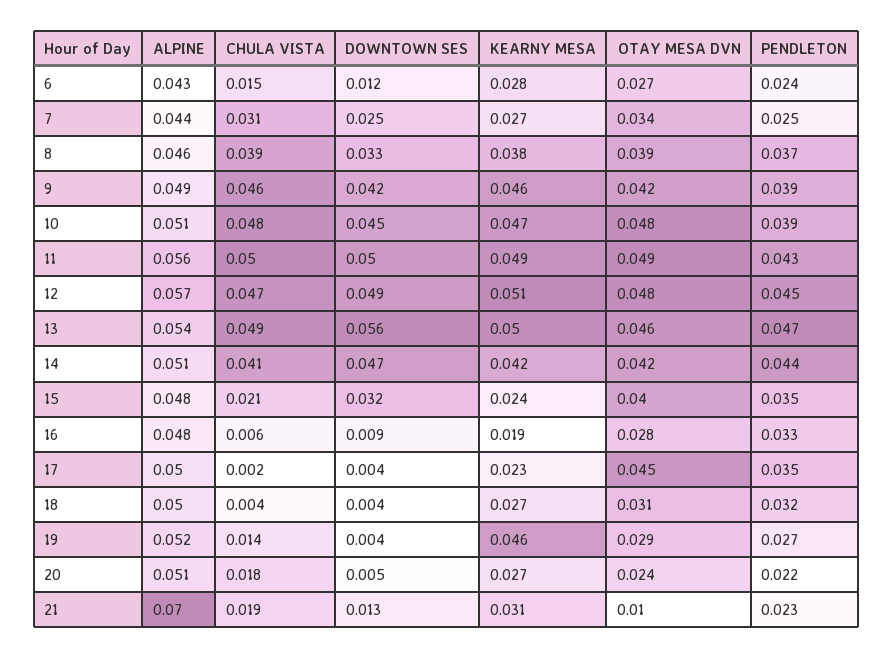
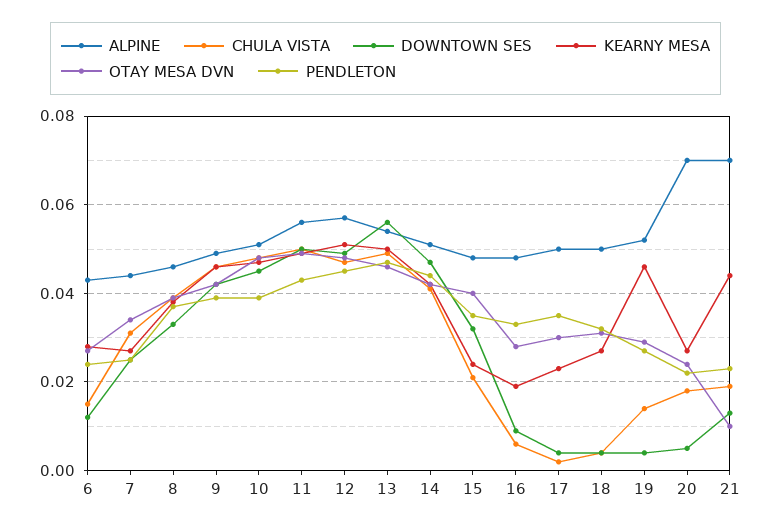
OTAY MESA DVN, 17: 0.045 -> 0.03
ALPINE, 20: 0.051 -> 0.07
KEARNY MESA, 21: 0.031 -> 0.045

